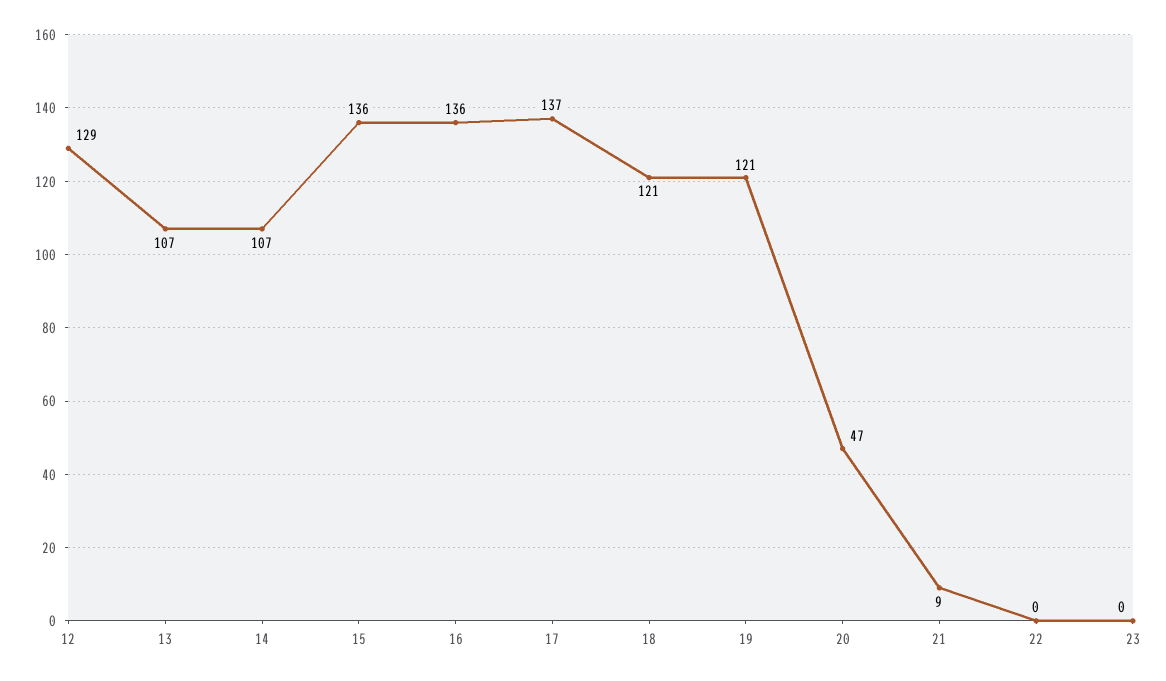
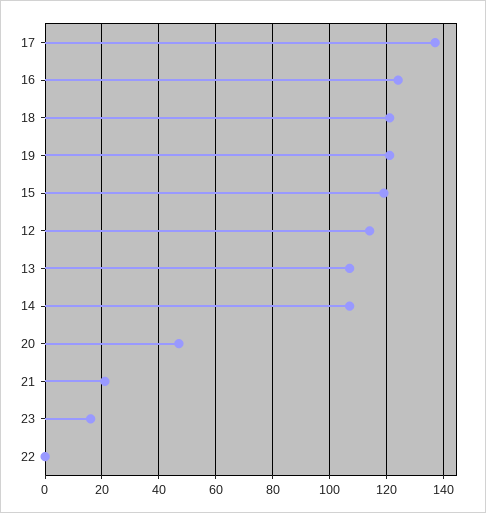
12: 129 -> 115
15: 136 -> 120
16: 136 -> 125
21: 9 -> 20
23: 0 -> 15

